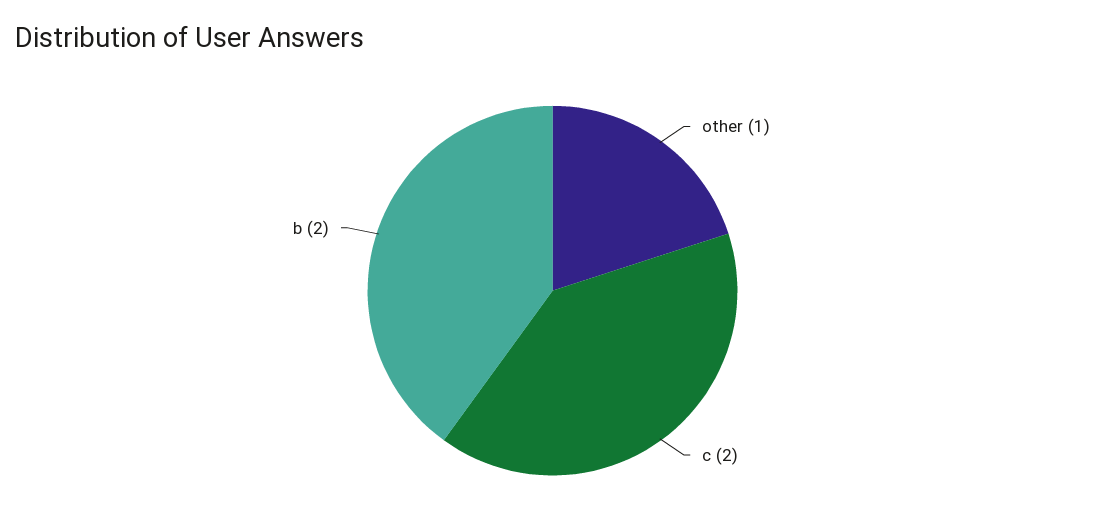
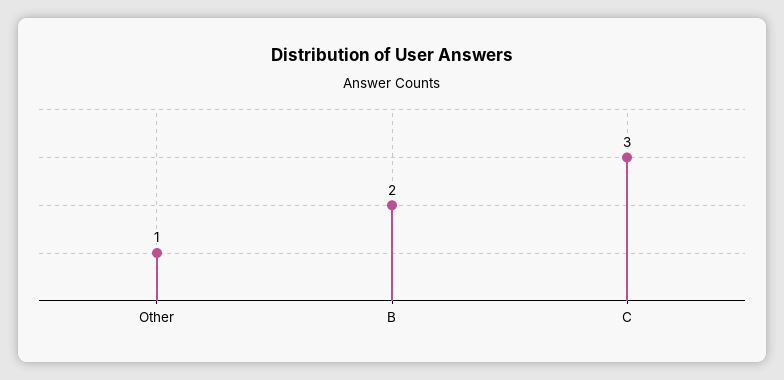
c: 2 -> 3

